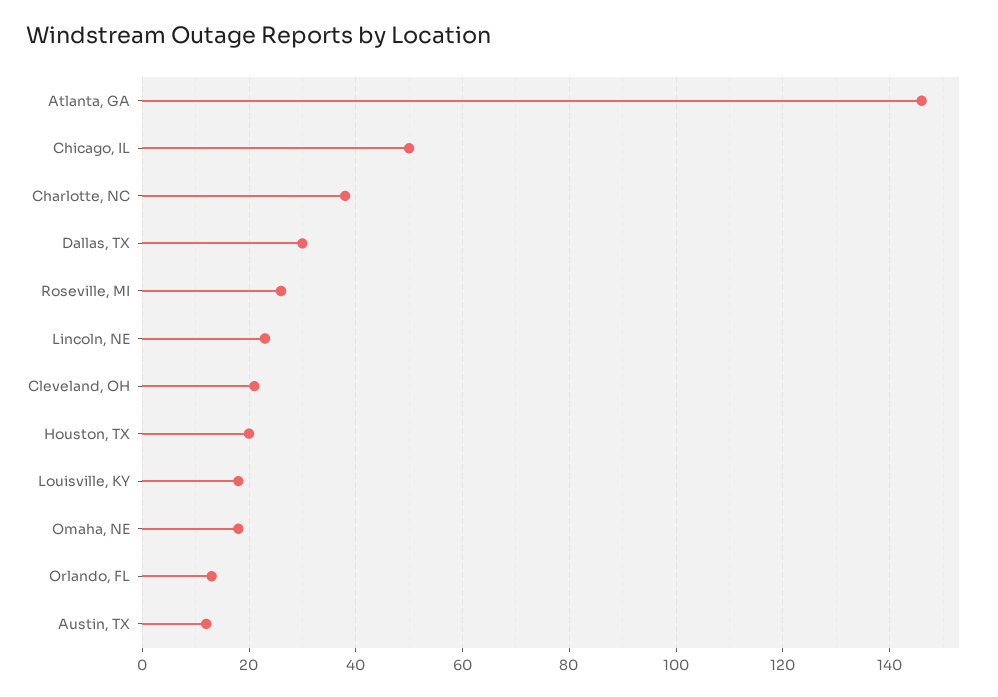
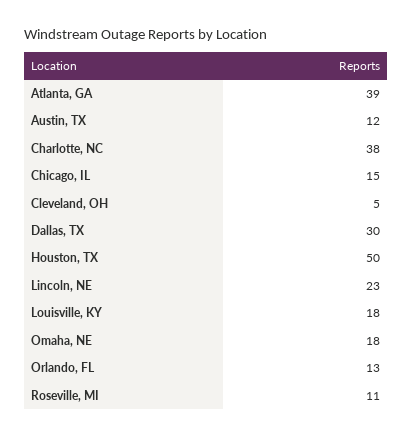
Atlanta, GA: 145 -> 39
Chicago, IL: 50 -> 15
Roseville, MI: 25 -> 11
Cleveland, OH: 20 -> 5
Houston, TX: 20 -> 50

